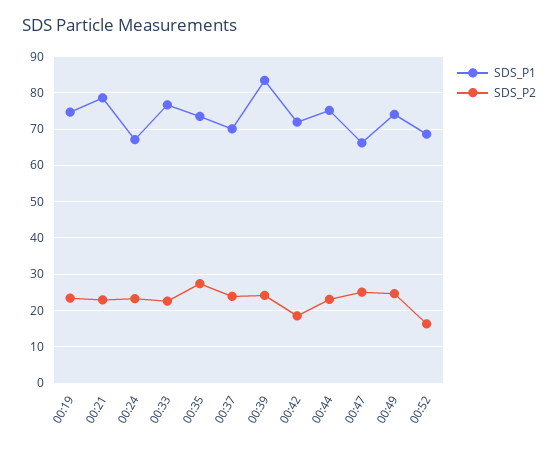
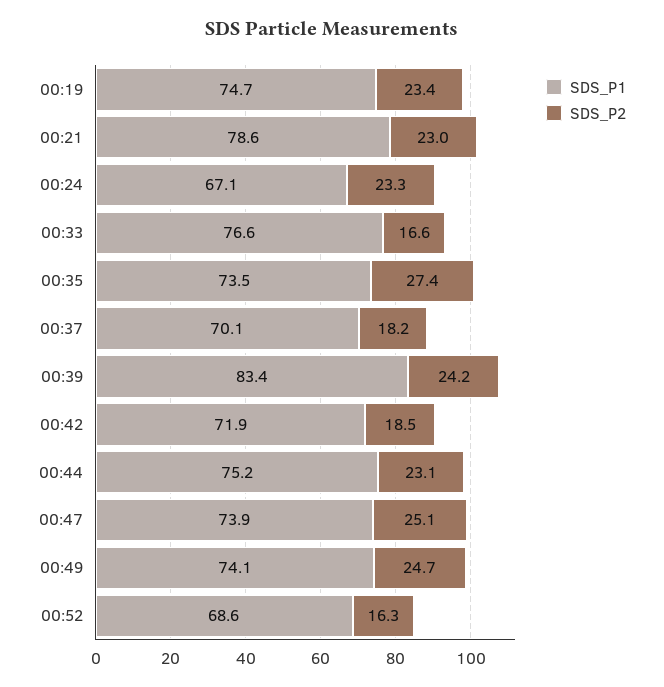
SDS_P2, 00:33: 22 -> 16.6
SDS_P2, 00:37: 24 -> 18.2
SDS_P1, 00:47: 66 -> 73.9

